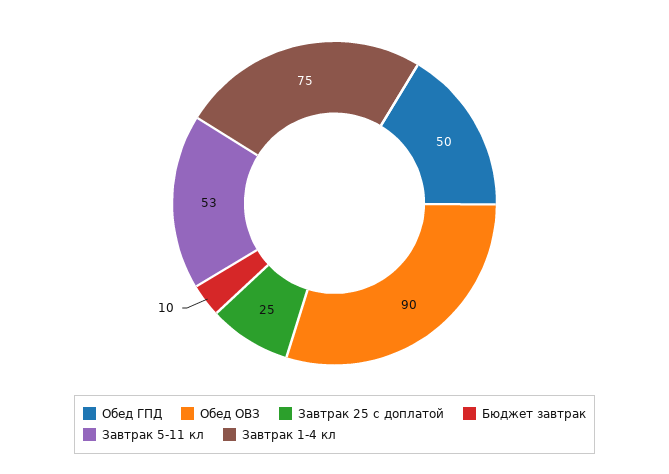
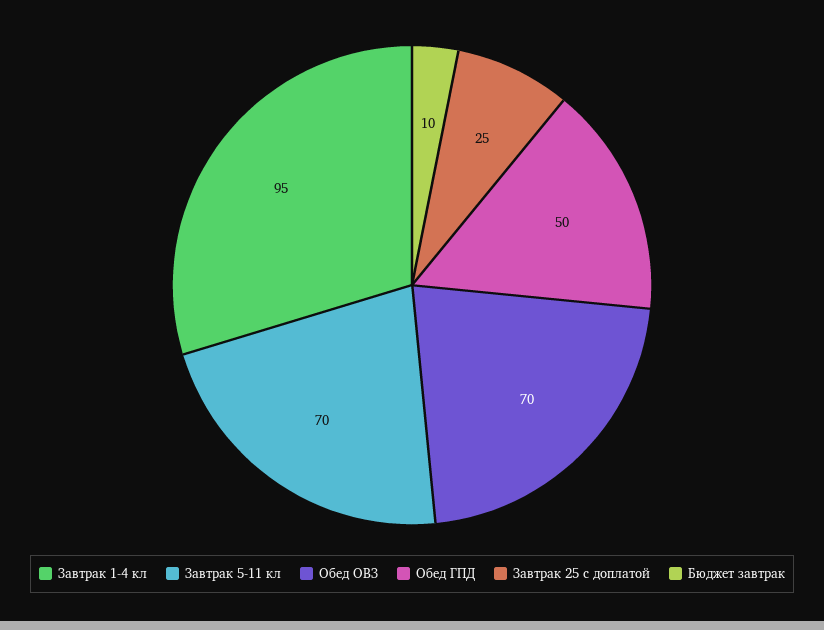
Обед ОВЗ: 90 -> 70
Завтрак 5-11 кл: 53 -> 70
Завтрак 1-4 кл: 75 -> 95

